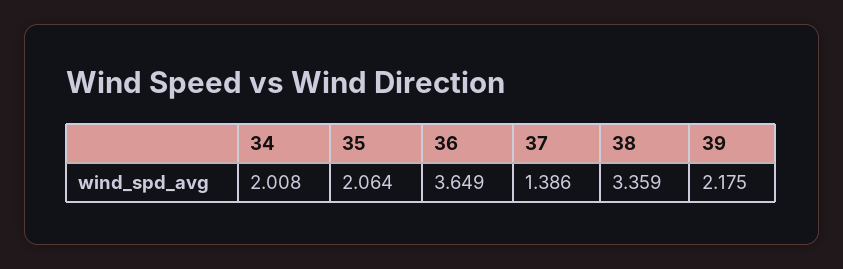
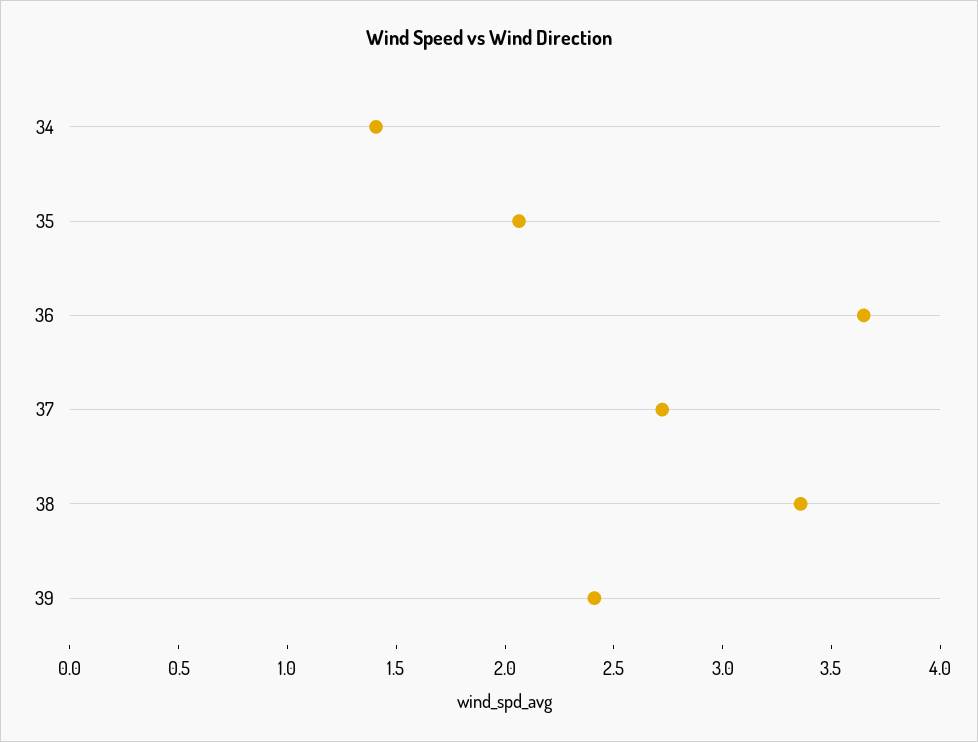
34: 2.008 -> 1.4
37: 1.386 -> 2.7
39: 2.175 -> 2.4

